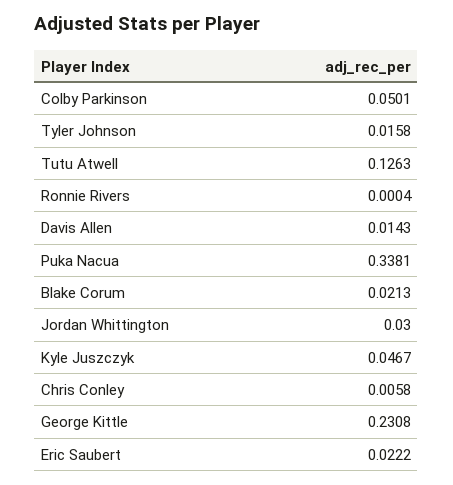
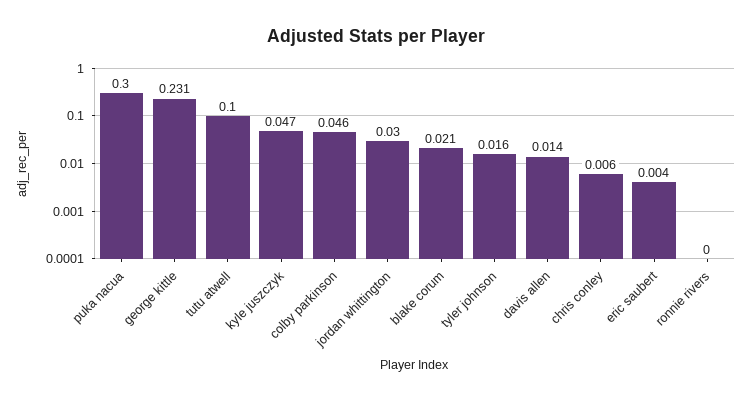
Colby Parkinson: 0.0501 -> 0.046
Tutu Atwell: 0.1263 -> 0.1
Puka Nacua: 0.3381 -> 0.3
Eric Saubert: 0.0222 -> 0.004

